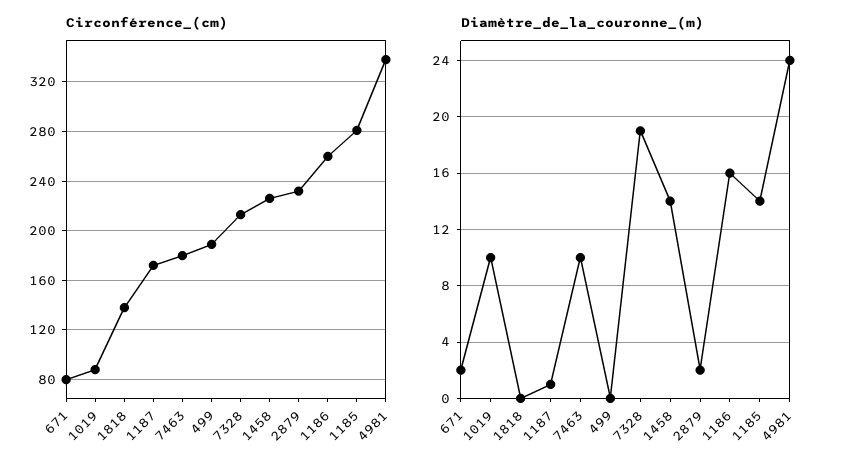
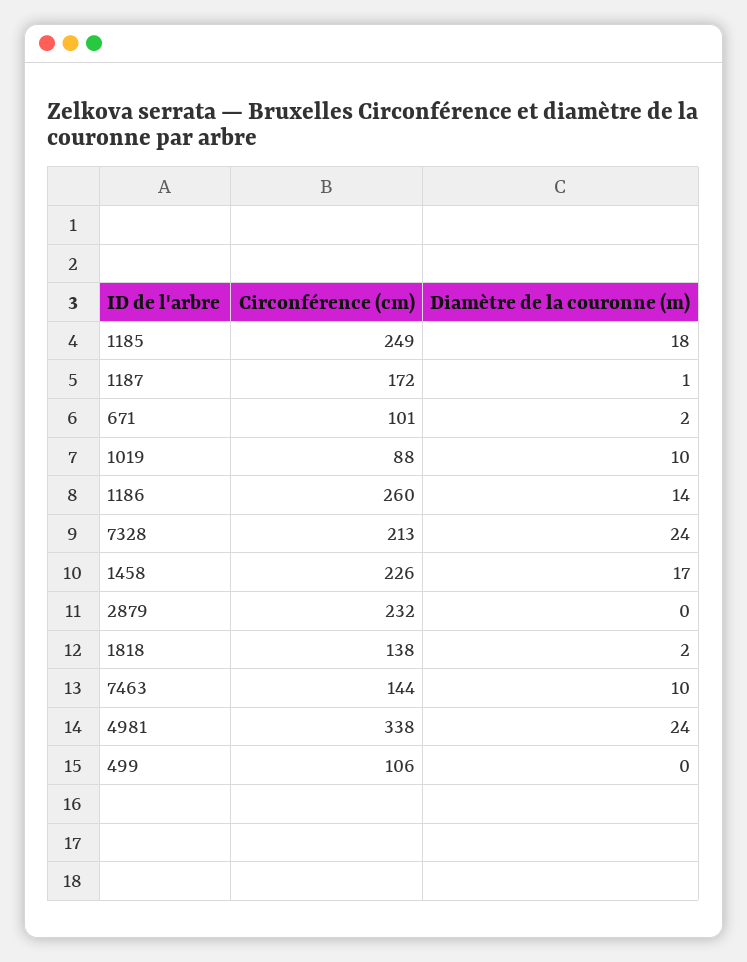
Circonférence_(cm), 671: 80 -> 101
Circonférence_(cm), 7463: 180 -> 144
Circonférence_(cm), 499: 190 -> 106
Circonférence_(cm), 1185: 280 -> 249
Diamètre_de_la_couronne_(m), 1818: 0 -> 2
Diamètre_de_la_couronne_(m), 7328: 19 -> 24
Diamètre_de_la_couronne_(m), 1458: 14 -> 17
Diamètre_de_la_couronne_(m), 2879: 2 -> 0
Diamètre_de_la_couronne_(m), 1186: 16 -> 14
Diamètre_de_la_couronne_(m), 1185: 14 -> 18

